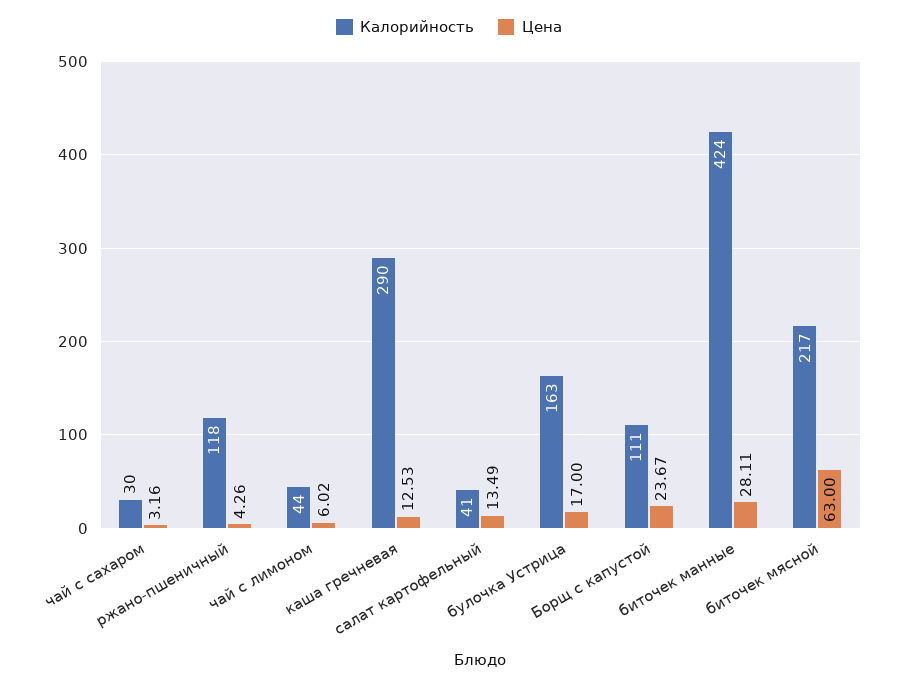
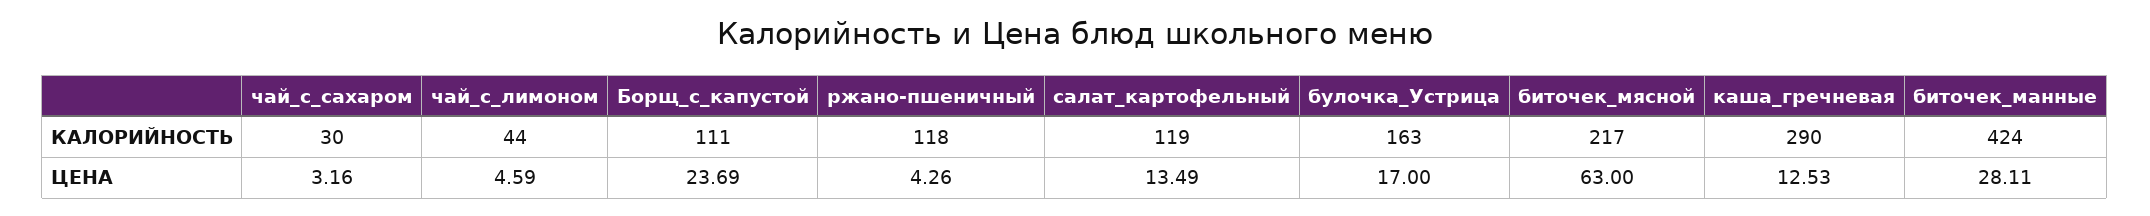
Цена, чай с лимоном: 6.02 -> 4.59
Калорийность, салат картофельный: 41 -> 119
Цена, Борщ с капустой: 23.67 -> 23.69

